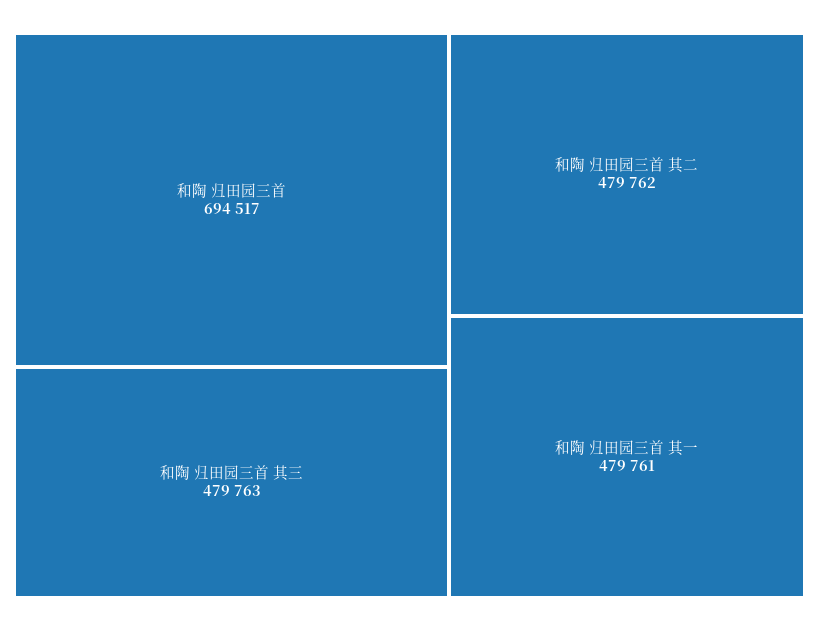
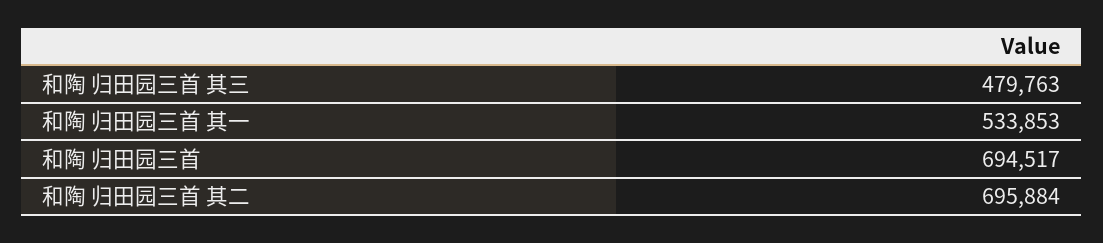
和陶 归田园三首 其二: 479762 -> 695884
和陶 归田园三首 其一: 479761 -> 533853

